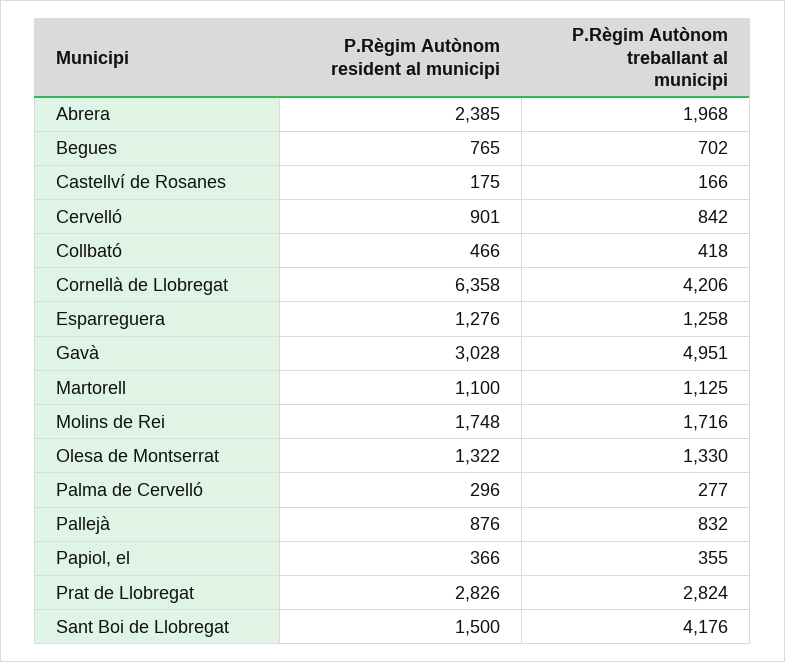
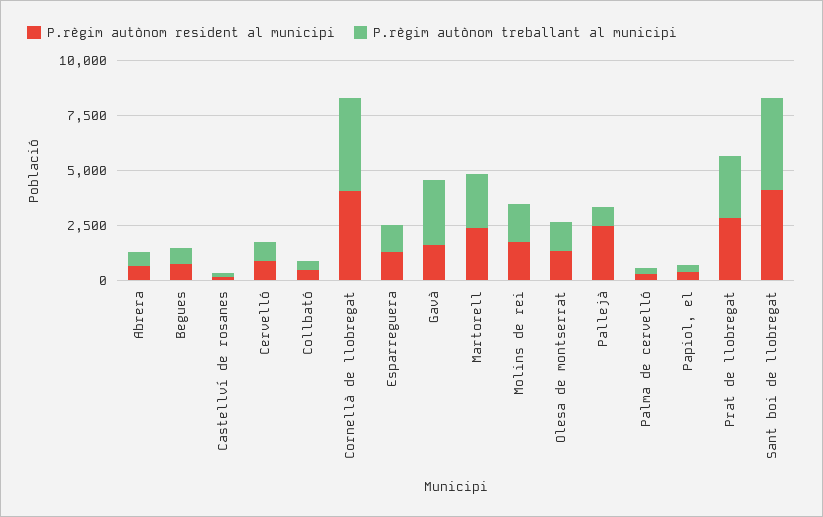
P.Règim Autònom resident al municipi, Abrera: 2385 -> 500
P.Règim Autònom treballant al municipi, Abrera: 1968 -> 500
P.Règim Autònom resident al municipi, Cornellà de Llobregat: 6358 -> 4000
P.Règim Autònom resident al municipi, Gavà: 3028 -> 1500
P.Règim Autònom treballant al municipi, Gavà: 4951 -> 3000
P.Règim Autònom resident al municipi, Martorell: 1100 -> 2500
P.Règim Autònom treballant al municipi, Martorell: 1125 -> 2500
P.Règim Autònom resident al municipi, Pallejà: 876 -> 2500
P.Règim Autònom resident al municipi, Sant Boi de Llobregat: 1500 -> 4000

